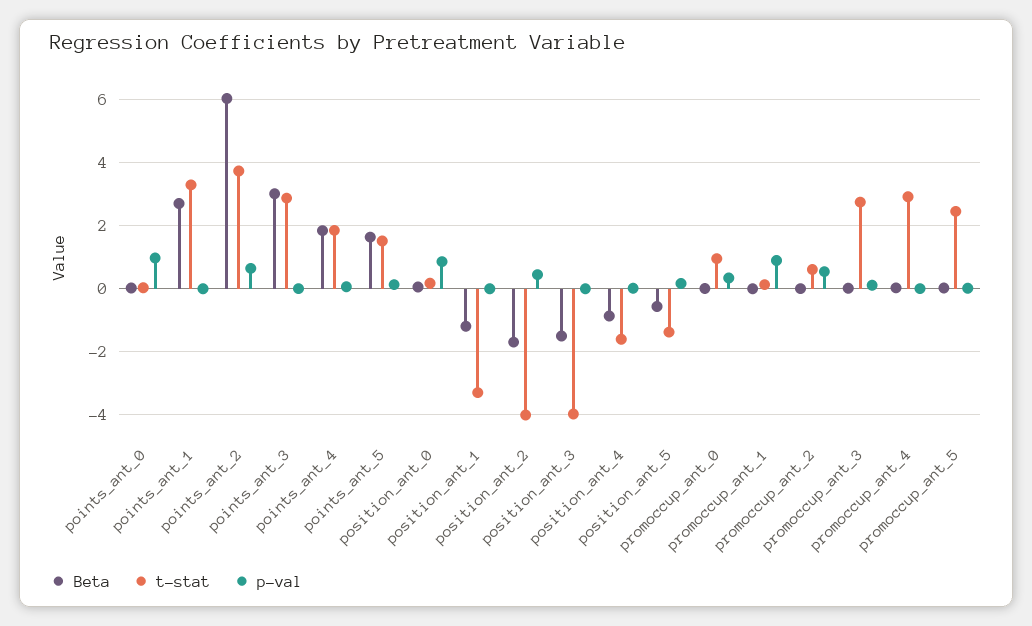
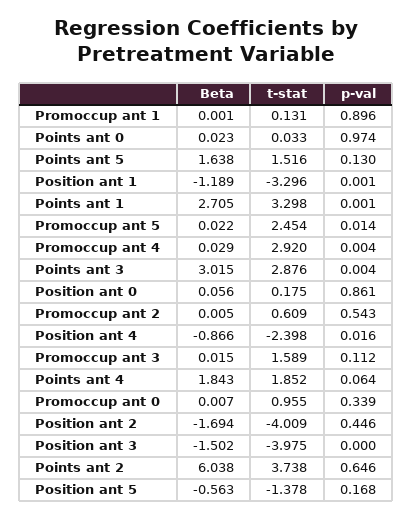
t-stat, position_ant_4: -1.6 -> -2.398
t-stat, promoccup_ant_3: 2.8 -> 1.589

